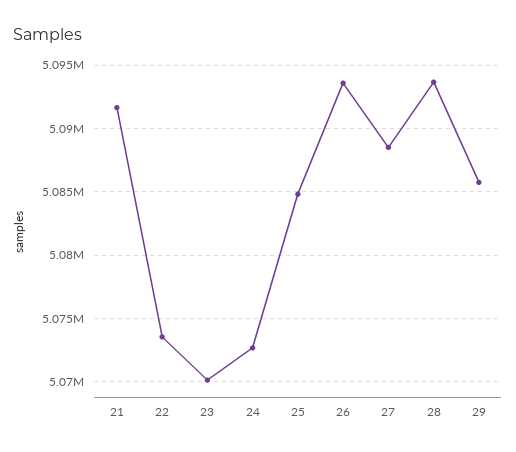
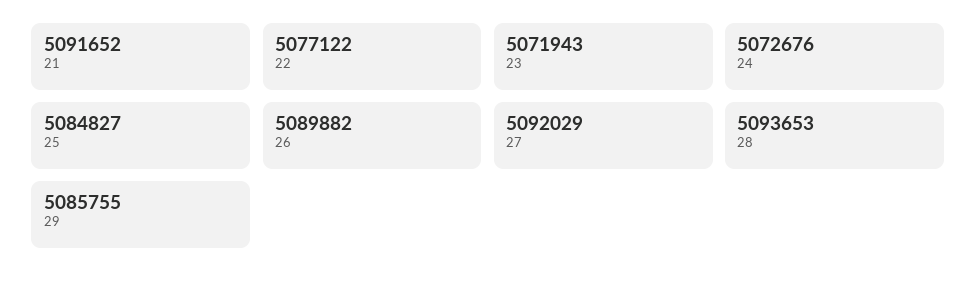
22: 5073500 -> 5077122
23: 5070000 -> 5071943
26: 5093500 -> 5089882
27: 5088500 -> 5092029

